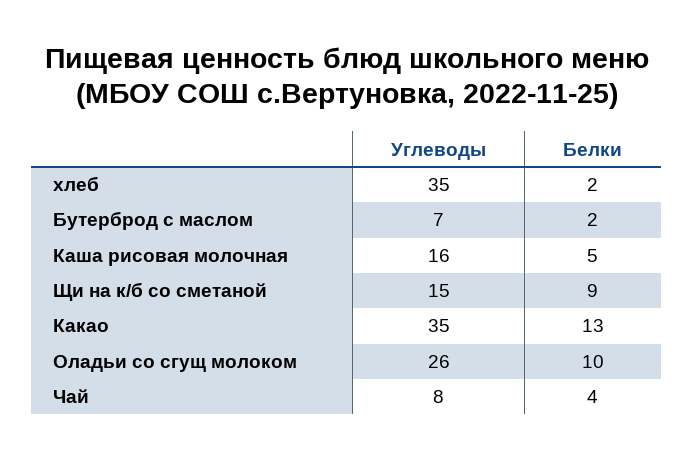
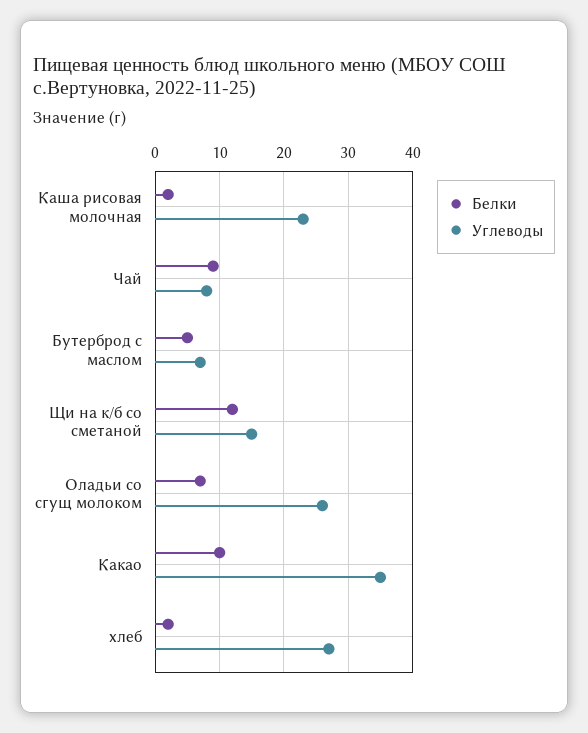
Углеводы, хлеб: 35 -> 27
Белки, Бутерброд с маслом: 2 -> 5
Углеводы, Каша рисовая молочная: 16 -> 23
Белки, Каша рисовая молочная: 5 -> 2
Белки, Щи на к/б со сметаной: 9 -> 12
Белки, Какао: 13 -> 10
Белки, Оладьи со сгущ молоком: 10 -> 7
Белки, Чай: 4 -> 9

